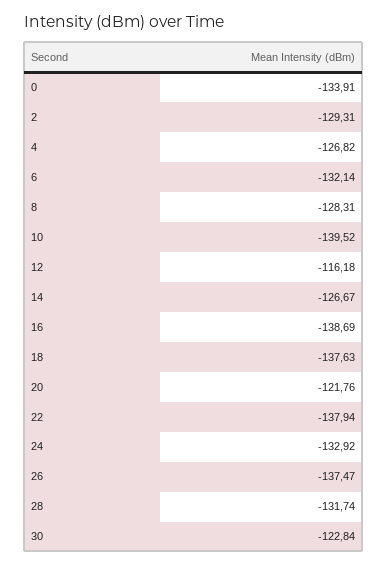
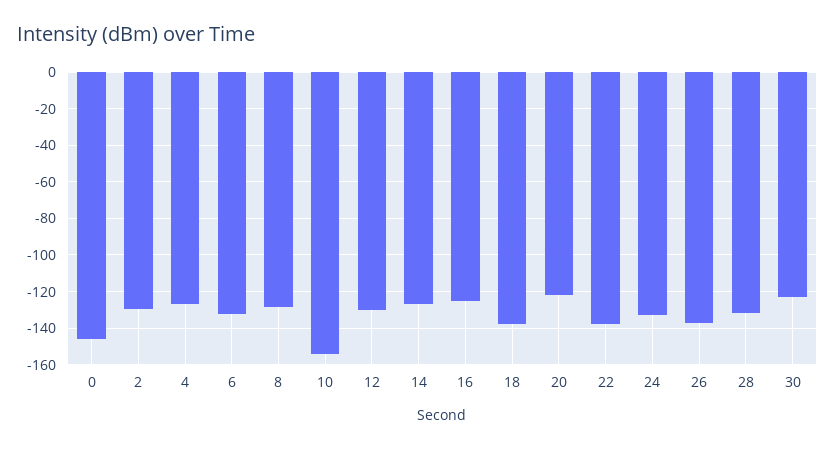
0: -133.91 -> -145
10: -139.52 -> -155
12: -116.18 -> -130
16: -138.69 -> -125

